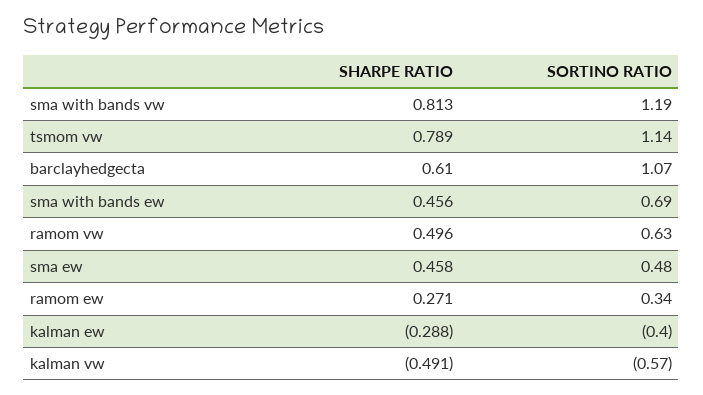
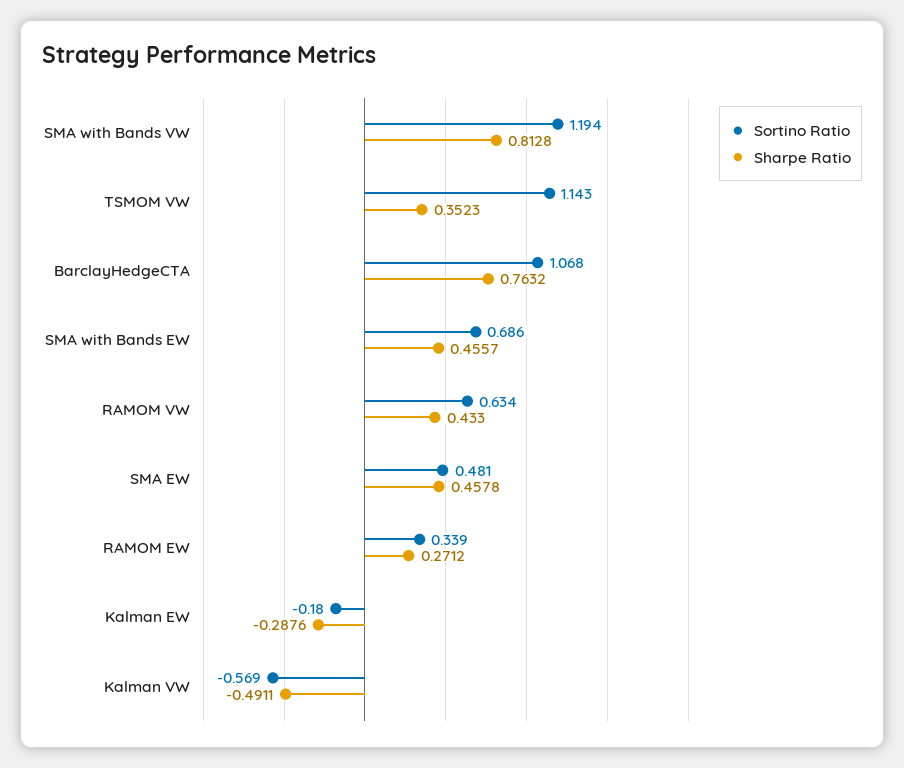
SHARPE RATIO, tsmom vw: 0.789 -> 0.3523
SHARPE RATIO, barclayhedgecta: 0.61 -> 0.7632
SHARPE RATIO, ramom vw: 0.496 -> 0.433
SORTINO RATIO, kalman ew: -0.4 -> -0.18

